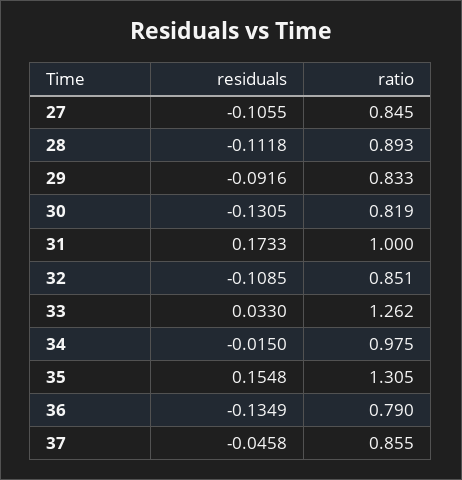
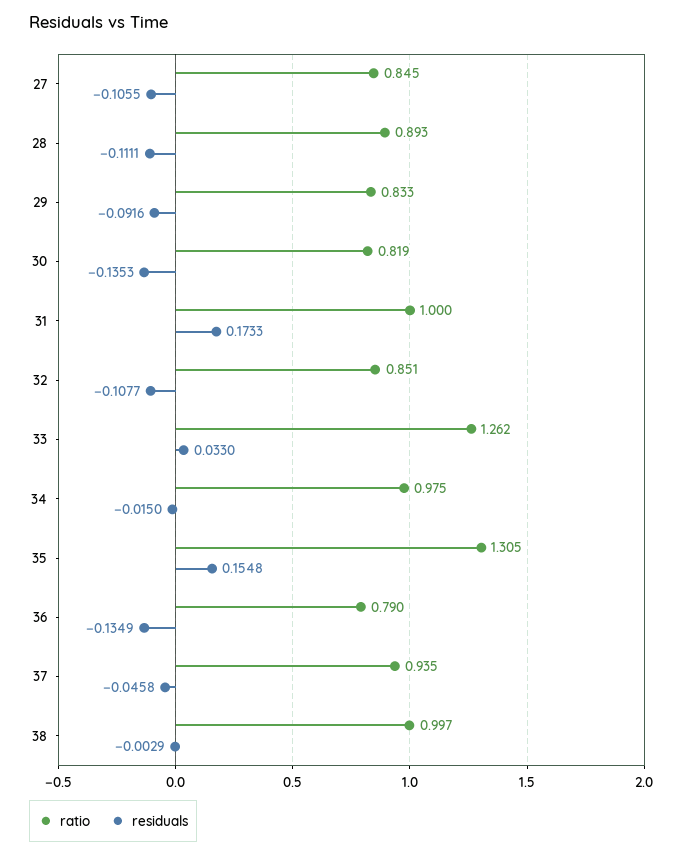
residuals, 28: -0.1118 -> -0.1111
residuals, 30: -0.1305 -> -0.1353
residuals, 32: -0.1085 -> -0.1077
ratio, 37: 0.855 -> 0.935
ratio, 38: none -> 0.997
residuals, 38: none -> -0.0029

